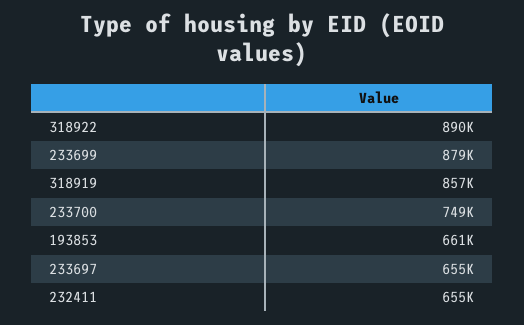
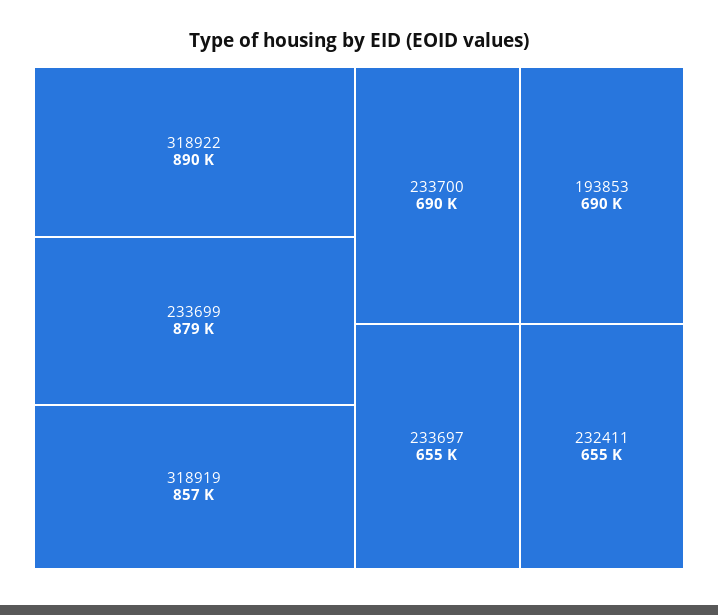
233700: 749000 -> 690000
193853: 661000 -> 690000

